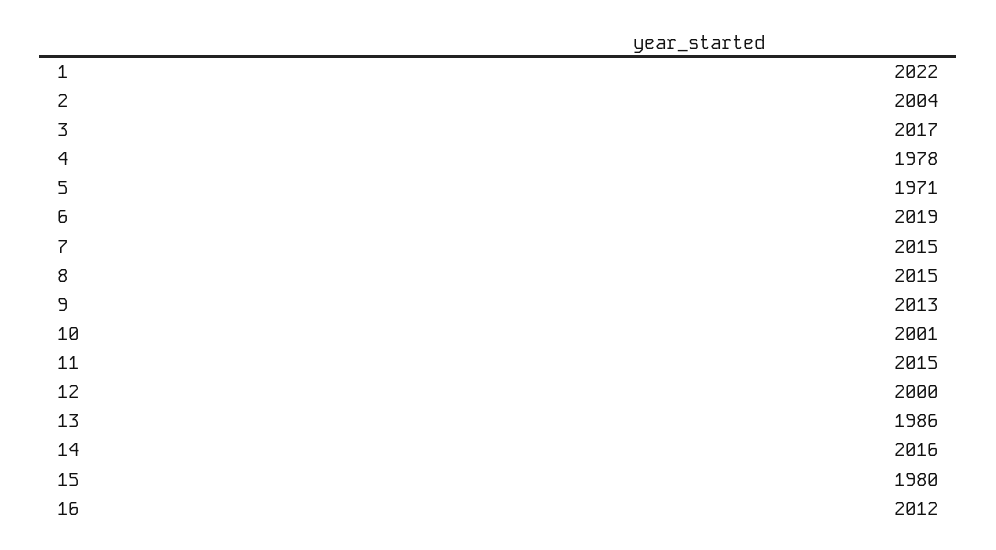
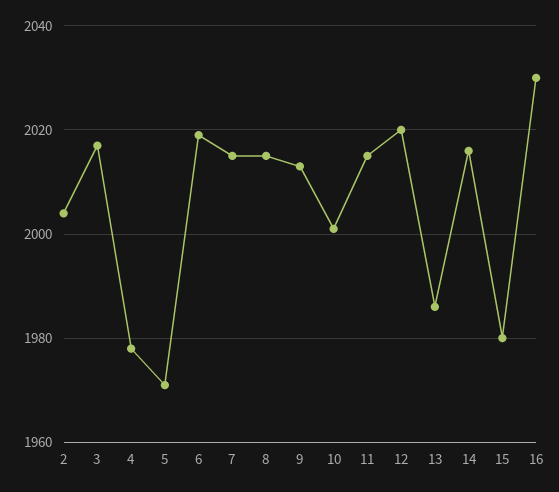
1: 2022 -> none
12: 2000 -> 2020
16: 2012 -> 2030

